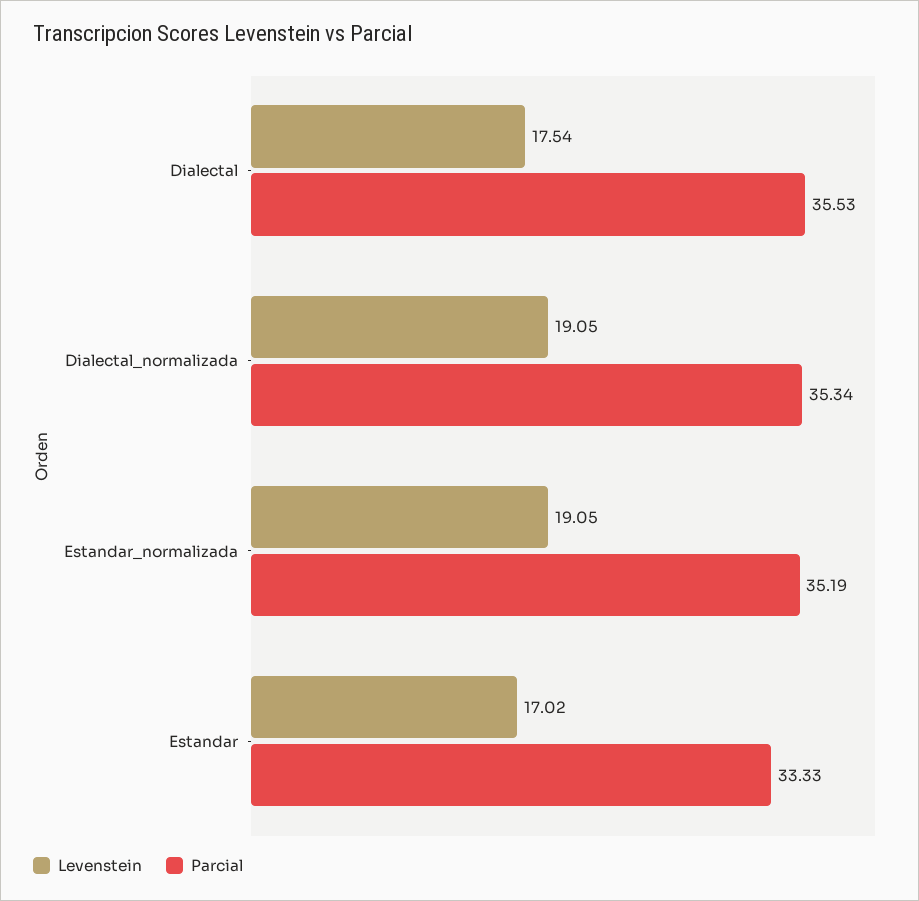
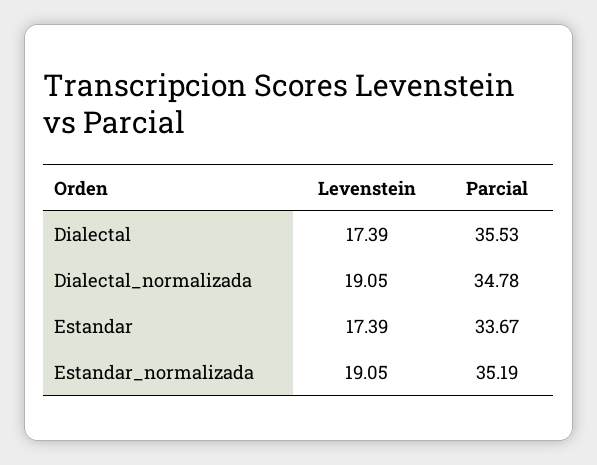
Levenstein, Dialectal: 17.54 -> 17.39
Parcial, Dialectal_normalizada: 35.34 -> 34.78
Levenstein, Estandar: 17.02 -> 17.39
Parcial, Estandar: 33.33 -> 33.67

